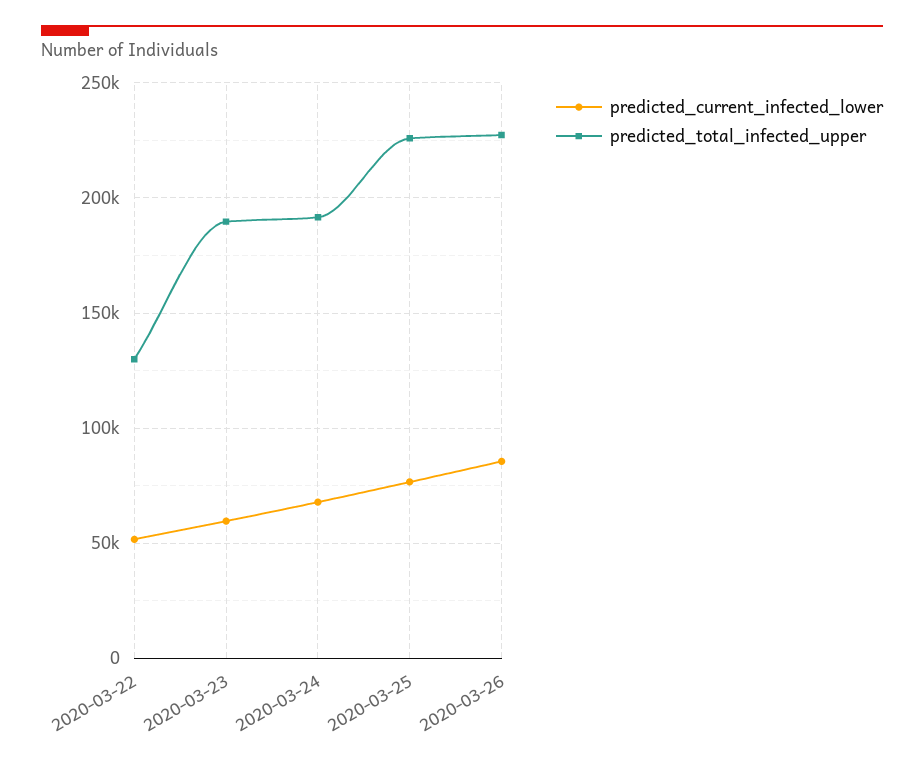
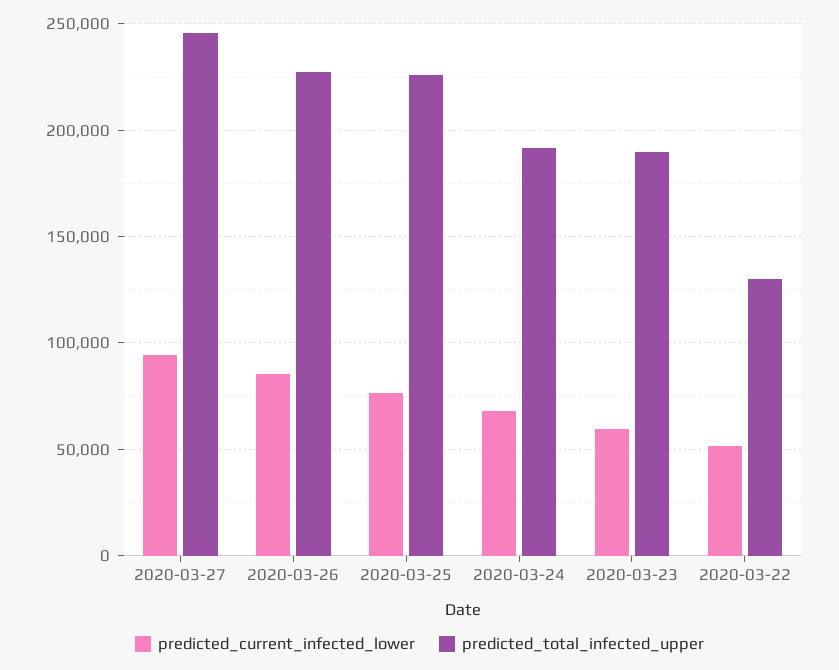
predicted_current_infected_lower, 2020-03-27: none -> 95000
predicted_total_infected_upper, 2020-03-27: none -> 245000

